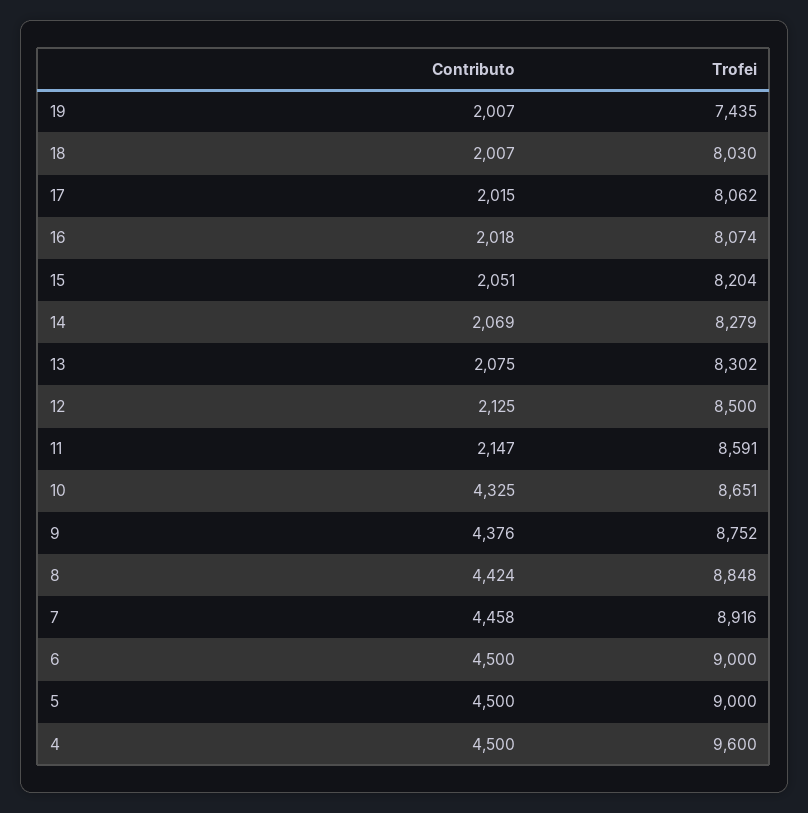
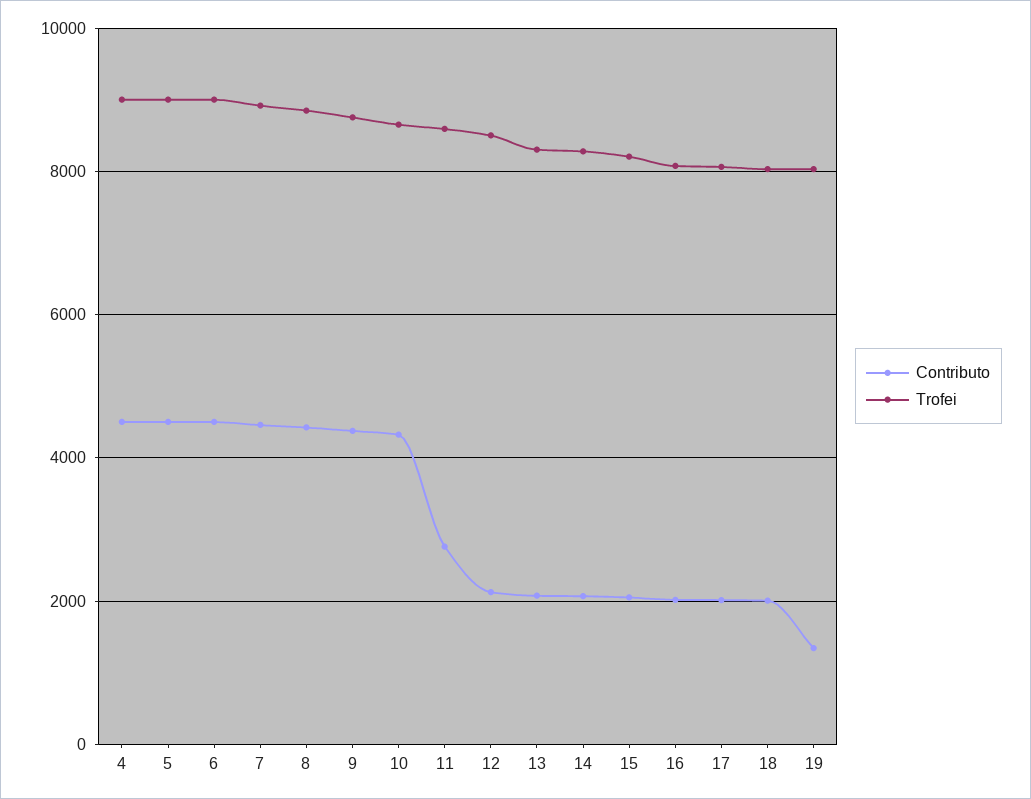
Contributo, 19: 2007 -> 1400
Trofei, 19: 7435 -> 8000
Contributo, 11: 2147 -> 2800
Trofei, 4: 9600 -> 9000

